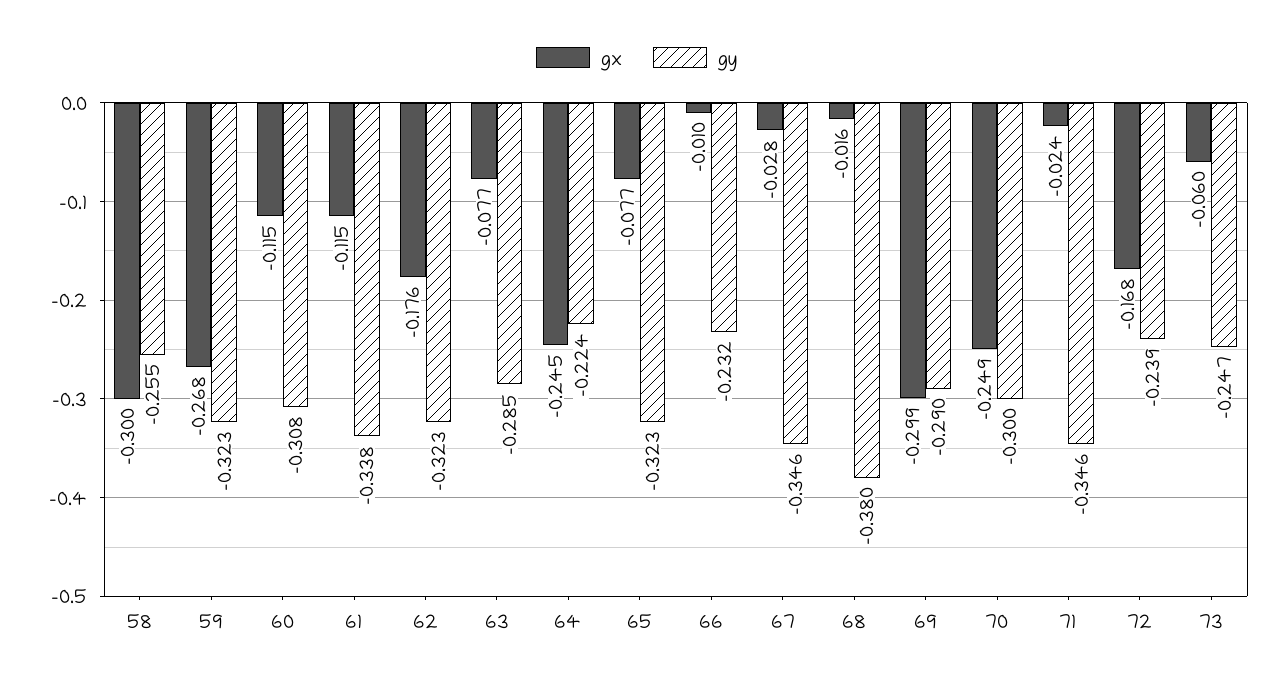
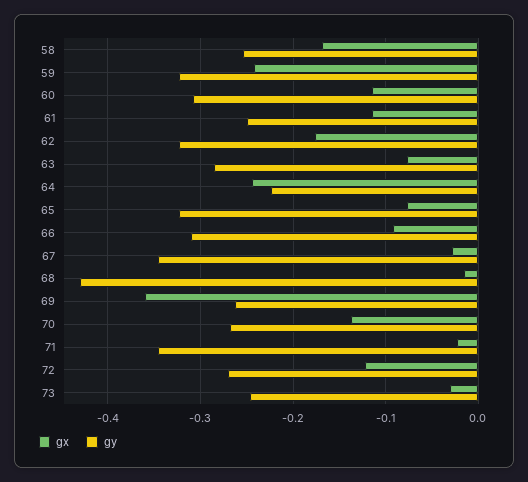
gx, 58: -0.3 -> -0.17
gx, 59: -0.268 -> -0.24
gy, 61: -0.338 -> -0.25
gx, 66: -0.01 -> -0.09
gy, 66: -0.232 -> -0.31
gy, 68: -0.38 -> -0.43
gx, 69: -0.299 -> -0.36
gy, 69: -0.29 -> -0.26
gx, 70: -0.249 -> -0.14
gy, 70: -0.3 -> -0.27
gx, 72: -0.168 -> -0.12
gy, 72: -0.239 -> -0.27
gx, 73: -0.06 -> -0.03

